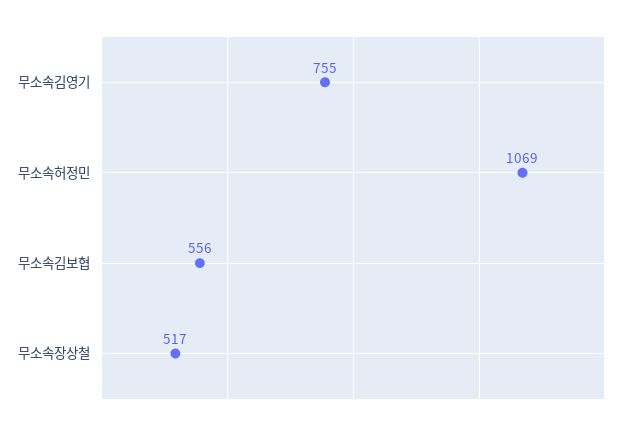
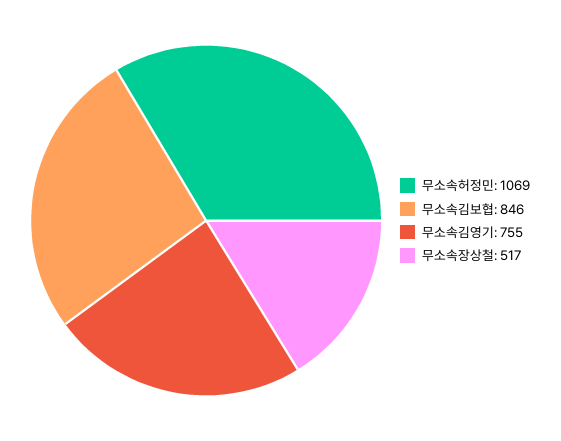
무소속김보협: 556 -> 846

